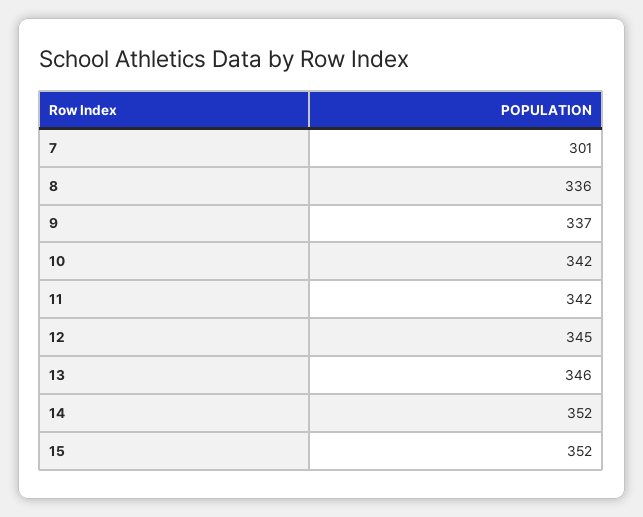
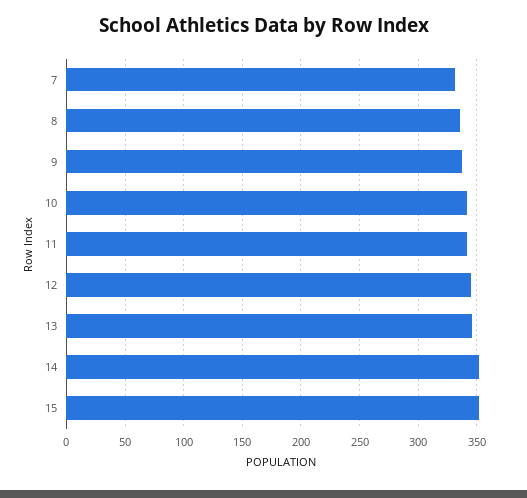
7: 301 -> 330

